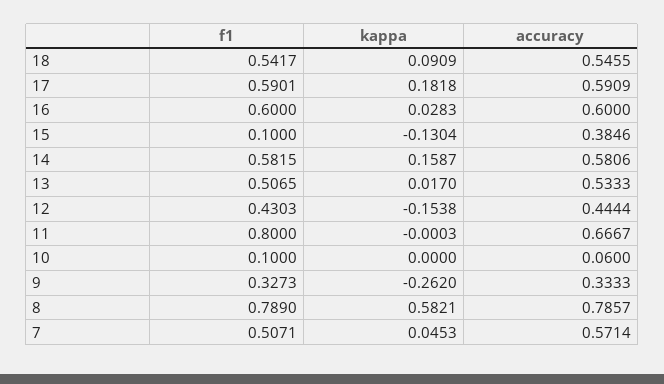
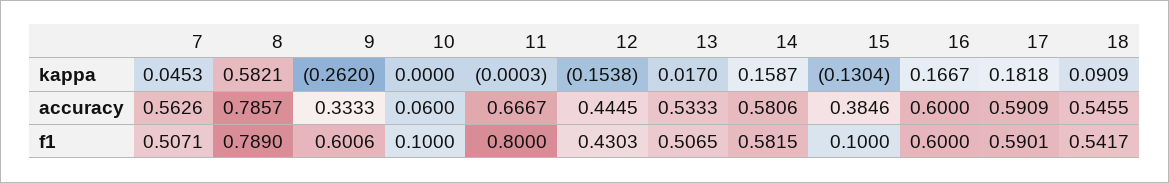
kappa, 16: 0.0283 -> 0.1667
accuracy, 12: 0.4444 -> 0.4445
f1, 9: 0.3273 -> 0.6006
accuracy, 7: 0.5714 -> 0.5626

